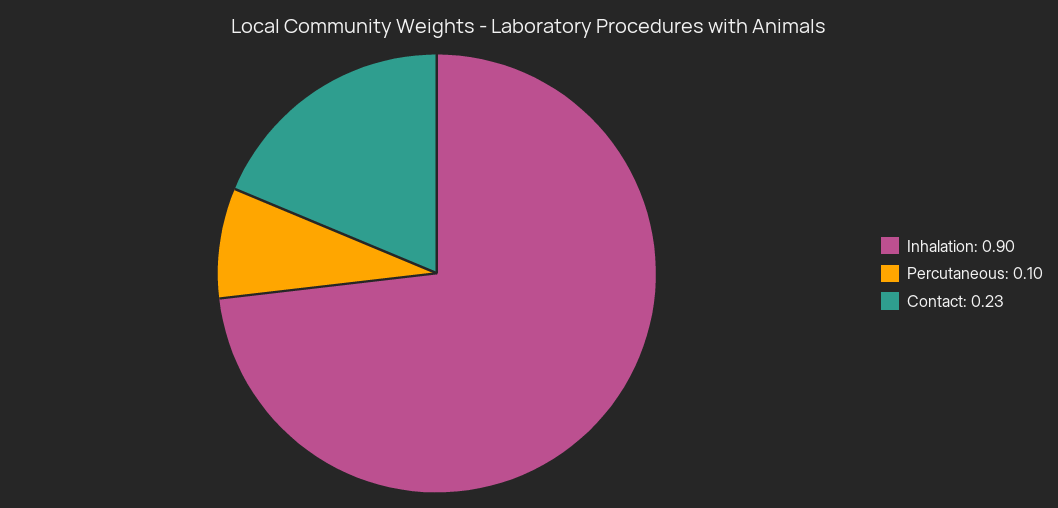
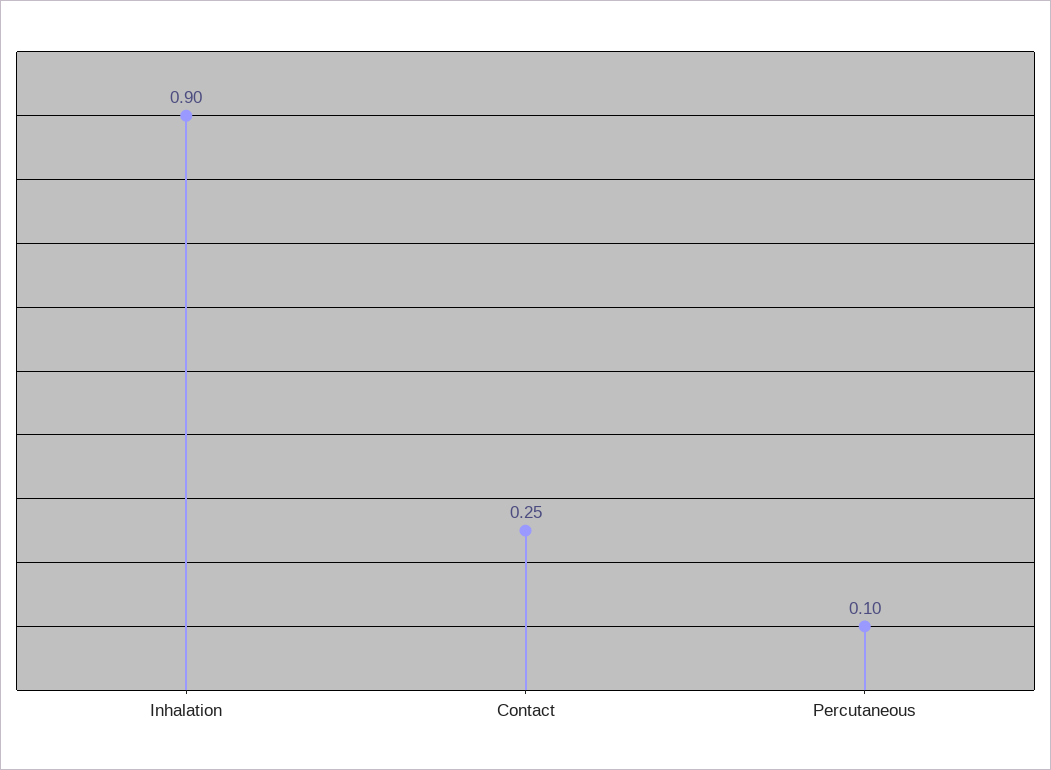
Contact: 0.23 -> 0.25

